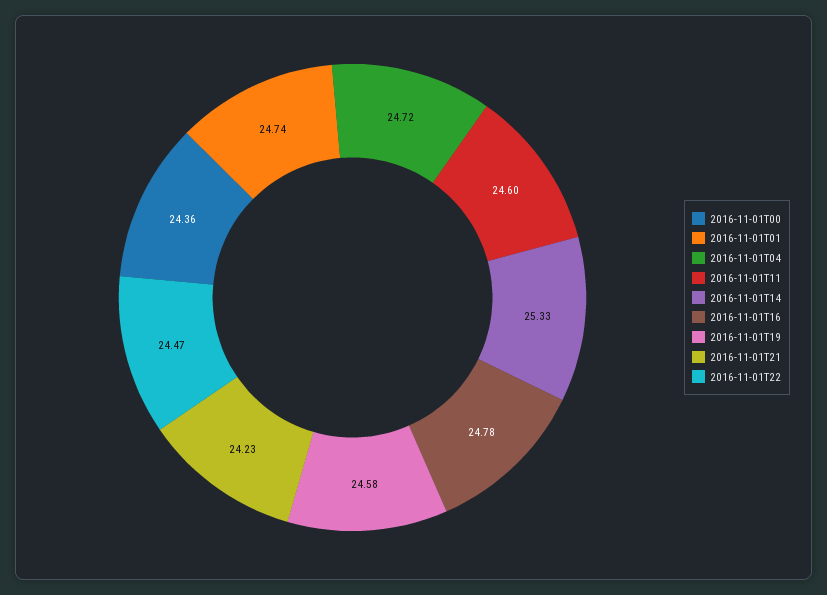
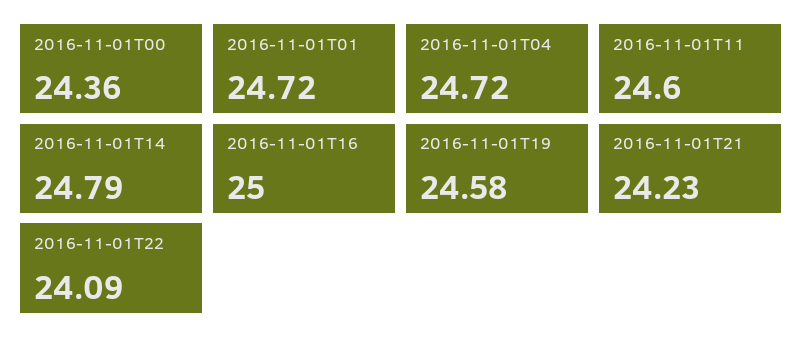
2016-11-01T01: 24.74 -> 24.72
2016-11-01T14: 25.33 -> 24.79
2016-11-01T16: 24.78 -> 25
2016-11-01T22: 24.47 -> 24.09

